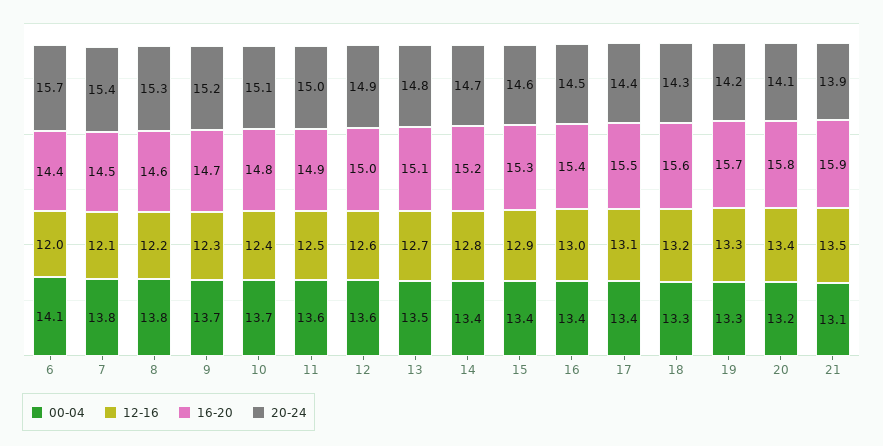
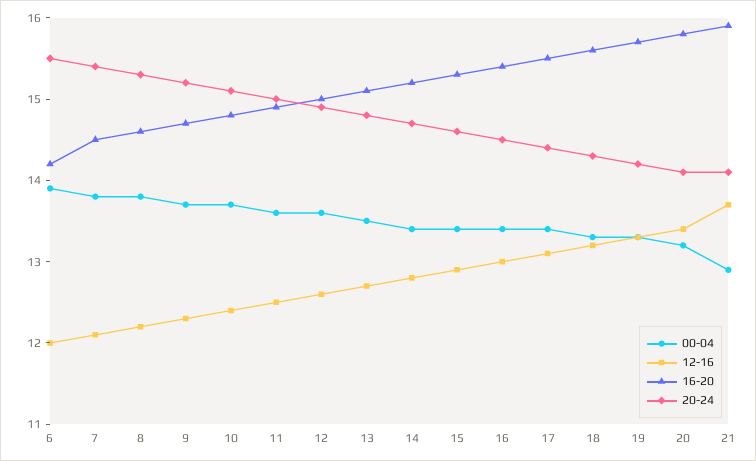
00-04, 6: 14.1 -> 13.9
16-20, 6: 14.4 -> 14.2
20-24, 6: 15.7 -> 15.5
00-04, 21: 13.1 -> 12.9
12-16, 21: 13.5 -> 13.7
20-24, 21: 13.9 -> 14.1

